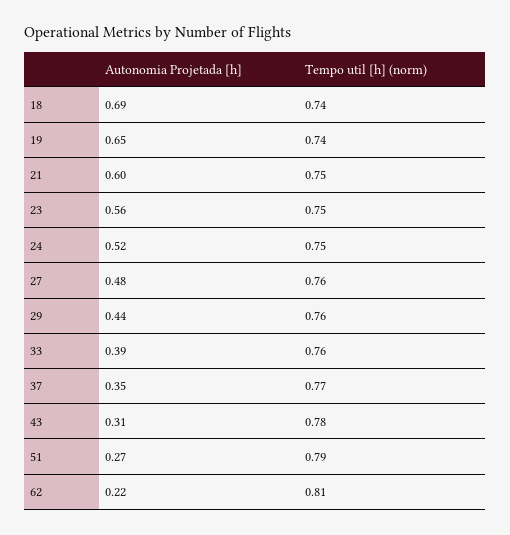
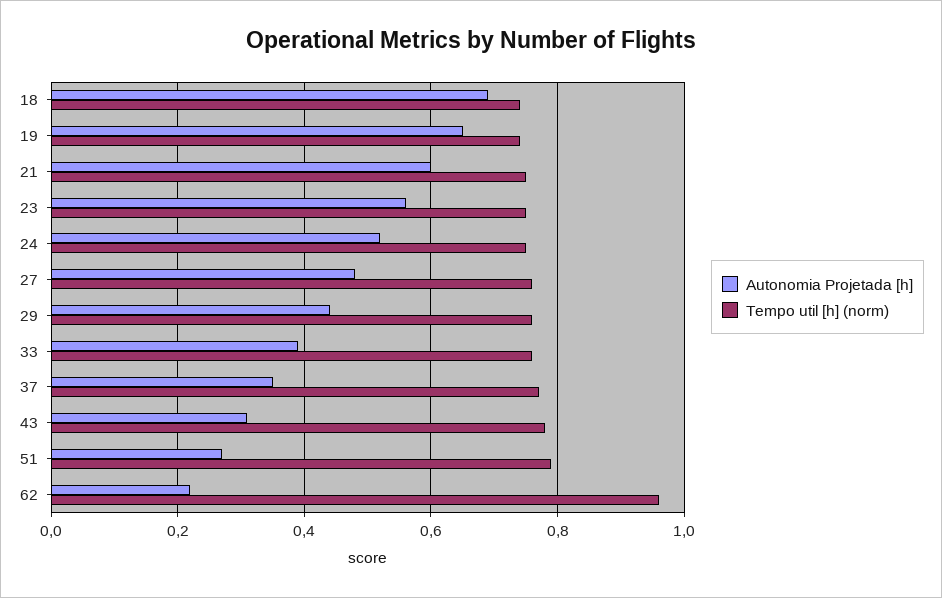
Tempo util [h] (norm), 62: 0.81 -> 0.95

